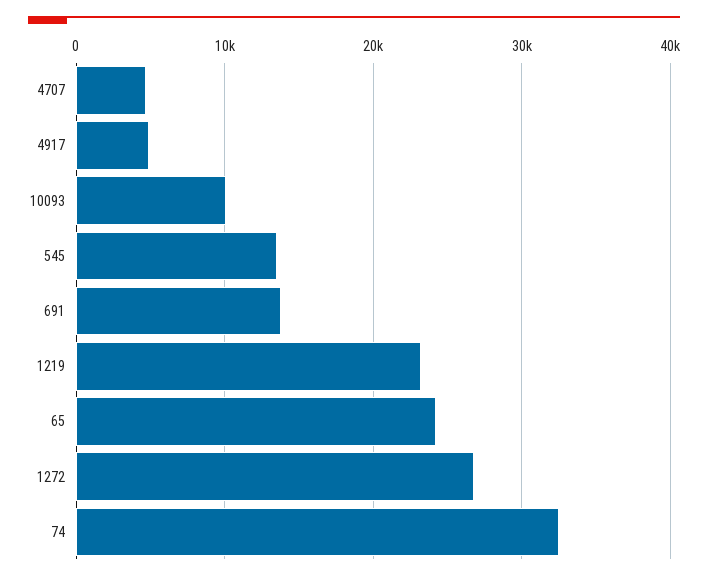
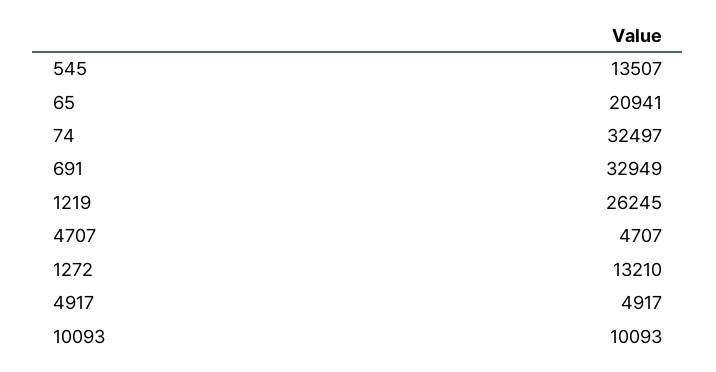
691: 14000 -> 32949
1219: 23000 -> 26245
65: 24000 -> 20941
1272: 27000 -> 13210

